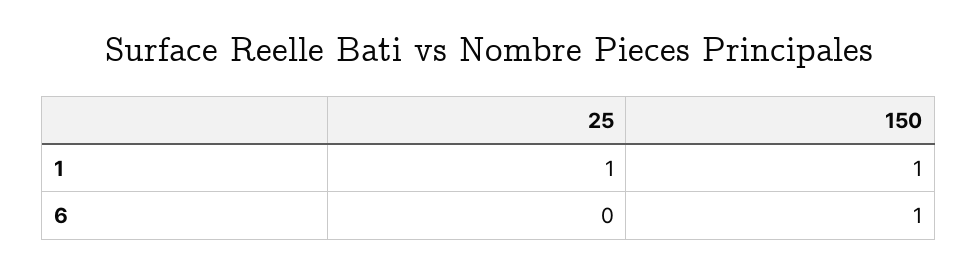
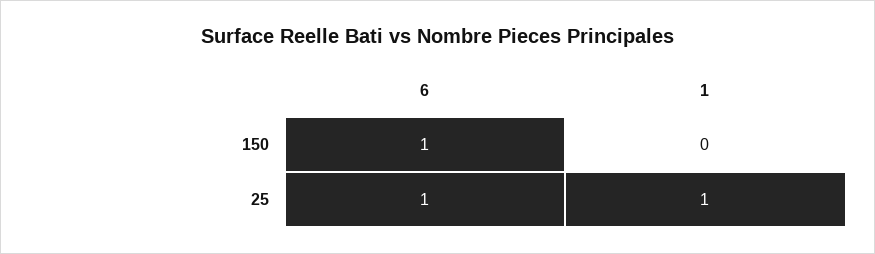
150, 1: 1 -> 0
25, 6: 0 -> 1

